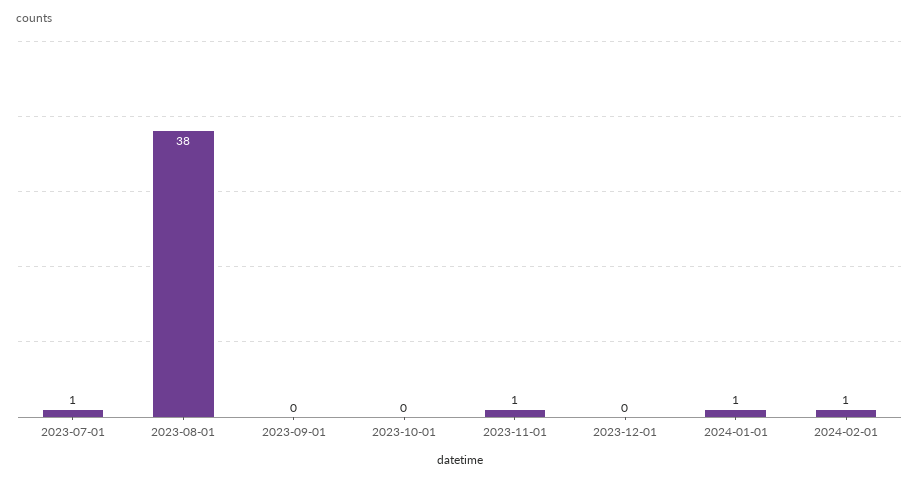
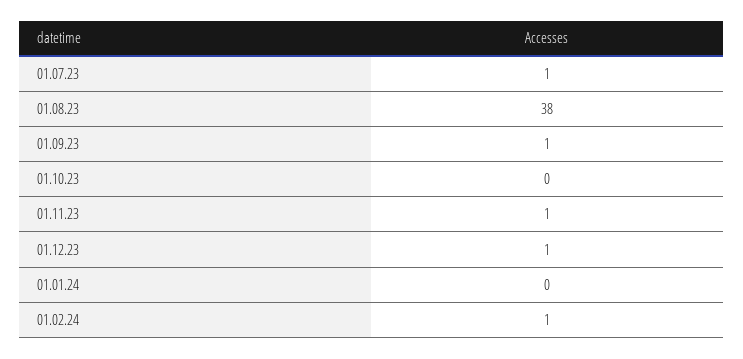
2023-09-01: 0 -> 1
2023-12-01: 0 -> 1
2024-01-01: 1 -> 0

